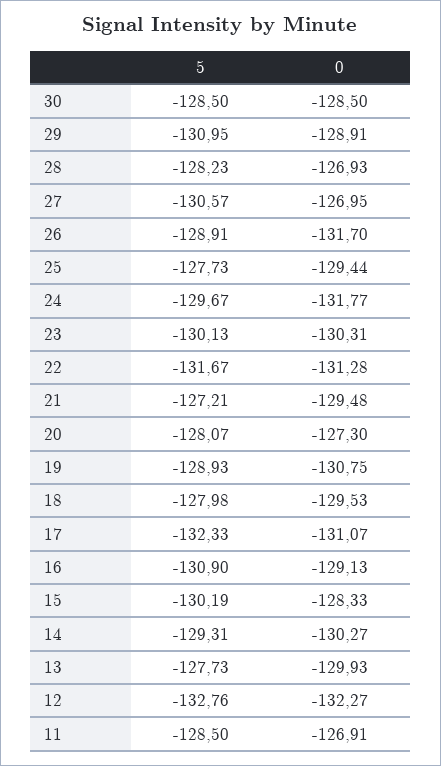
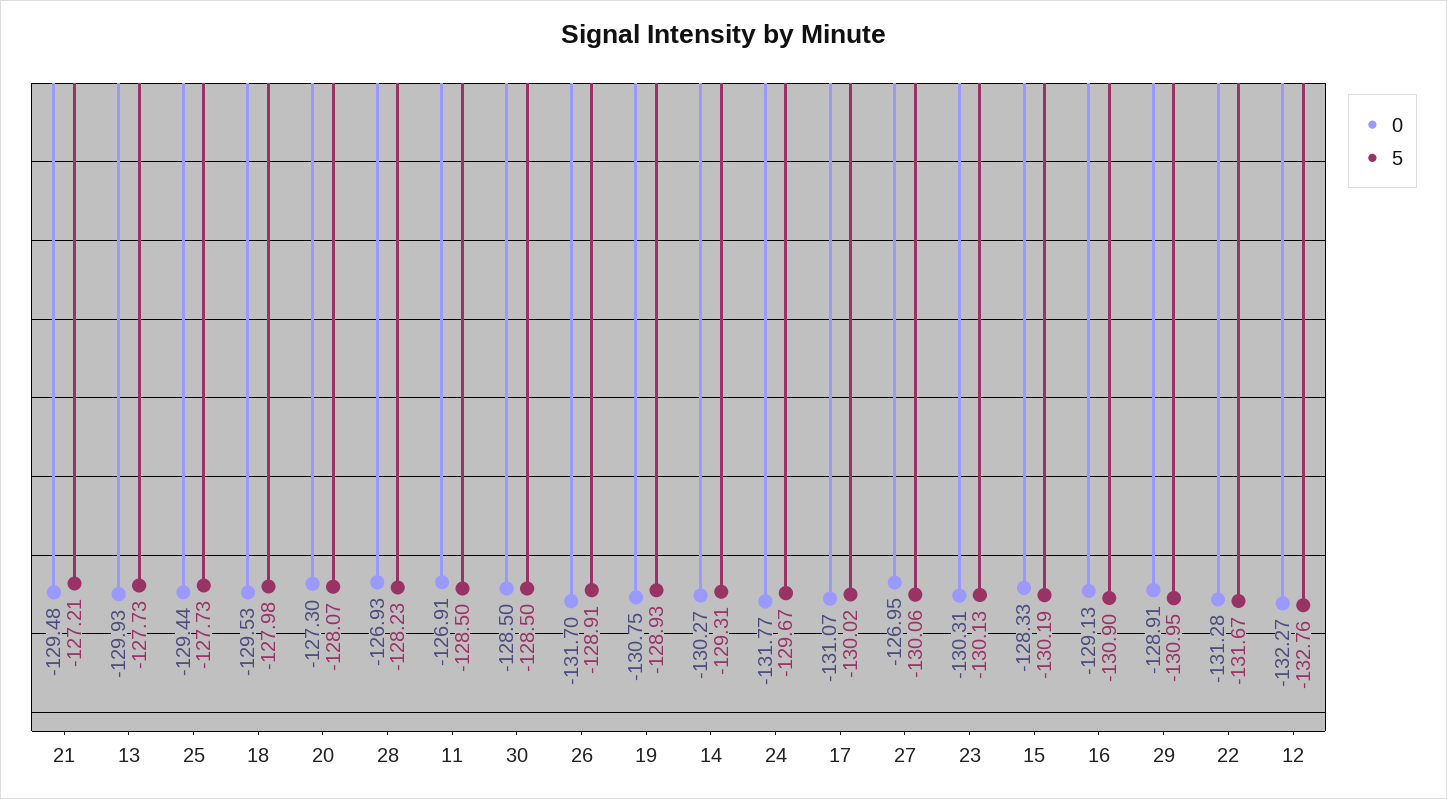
5, 27: -130.57 -> -130.06
5, 17: -132.33 -> -130.02

